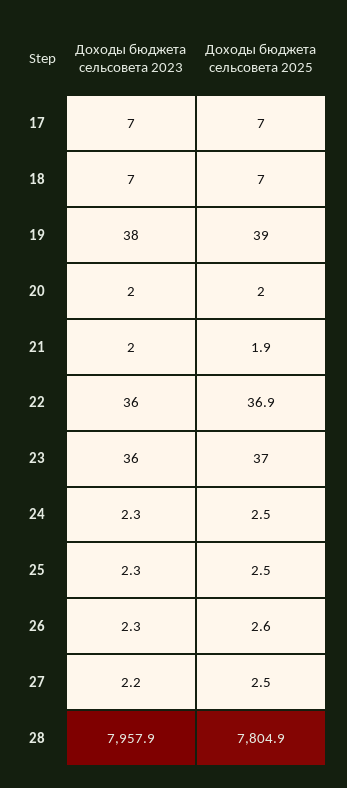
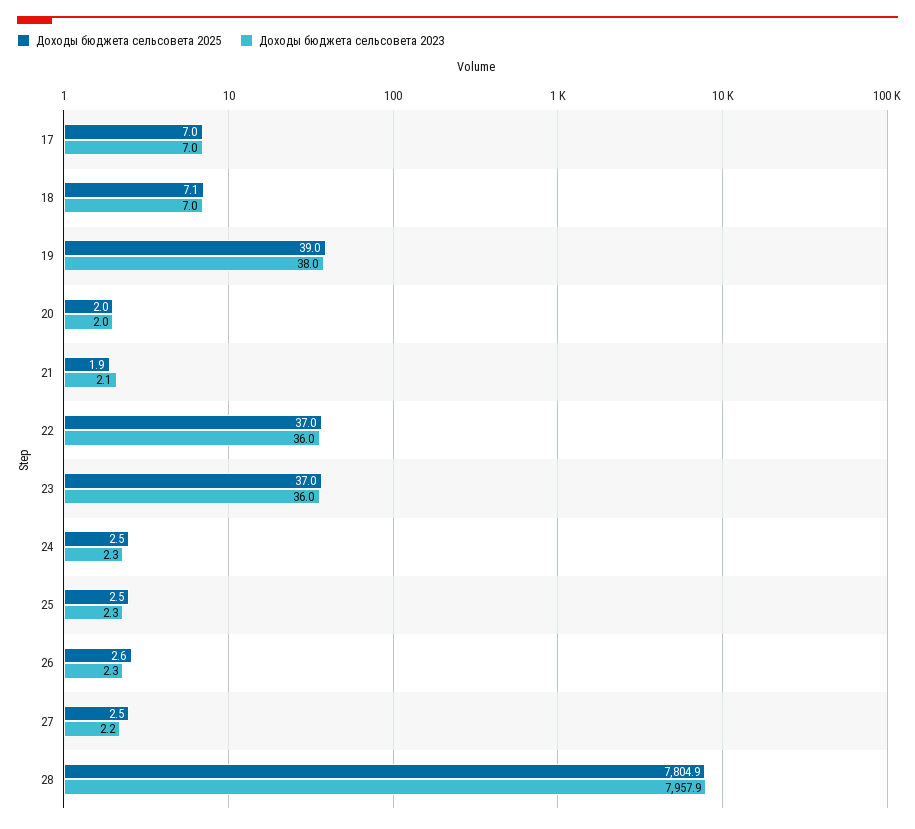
Доходы бюджета сельсовета 2025, 18: 7 -> 7.1
Доходы бюджета сельсовета 2023, 21: 2 -> 2.1
Доходы бюджета сельсовета 2025, 22: 36.9 -> 37

